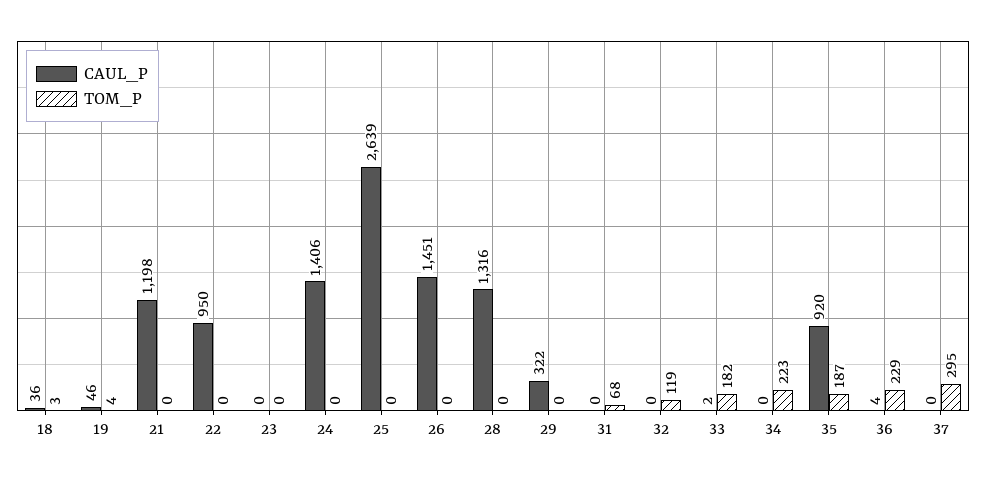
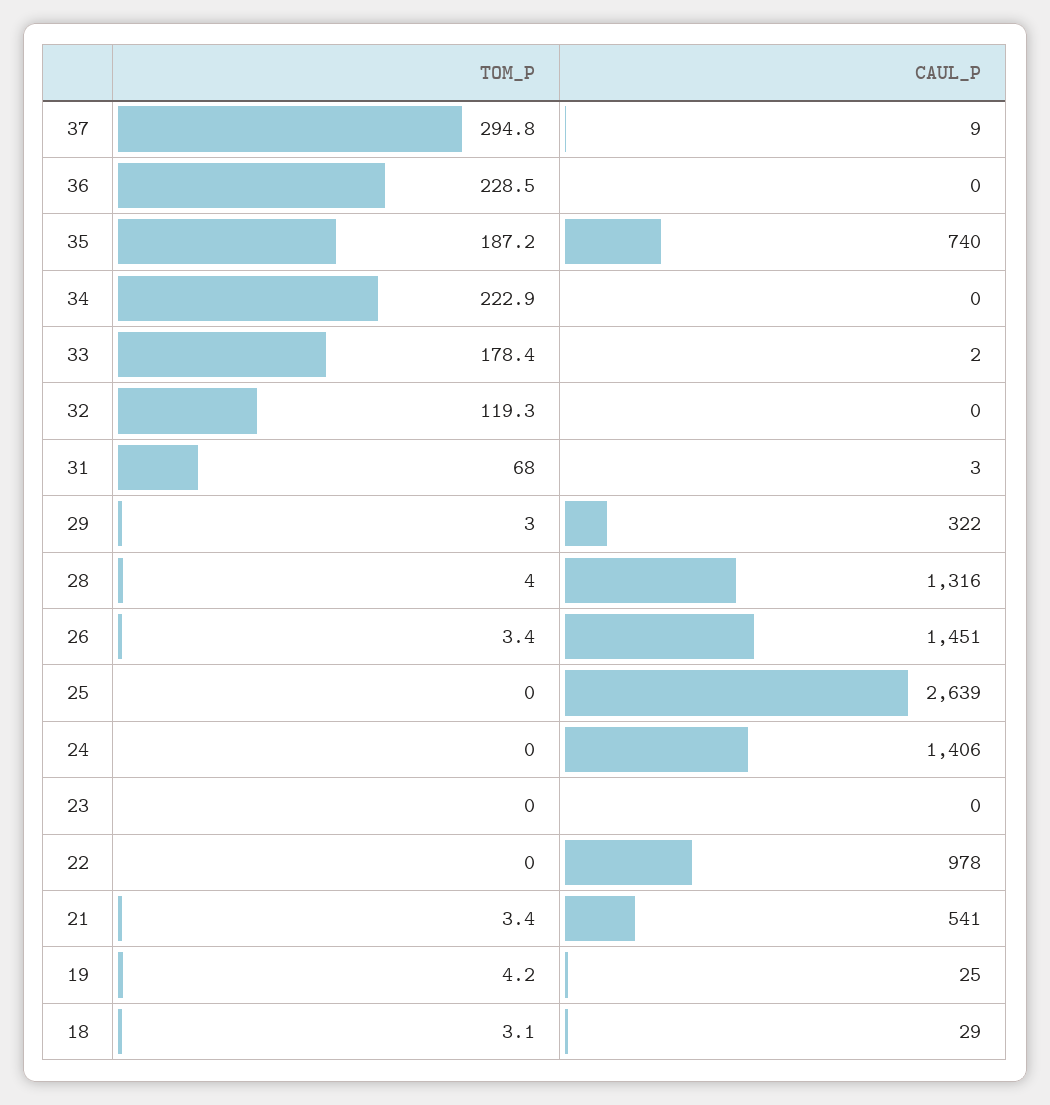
CAUL_P, 18: 36 -> 29
CAUL_P, 19: 46 -> 25
CAUL_P, 21: 1198 -> 541
TOM_P, 21: 0 -> 3.4
CAUL_P, 22: 950 -> 978
TOM_P, 26: 0 -> 3.4
TOM_P, 28: 0 -> 4
TOM_P, 29: 0 -> 3
CAUL_P, 31: 0 -> 3
TOM_P, 33: 182 -> 178.4
CAUL_P, 35: 920 -> 740
CAUL_P, 36: 4 -> 0
CAUL_P, 37: 0 -> 9

